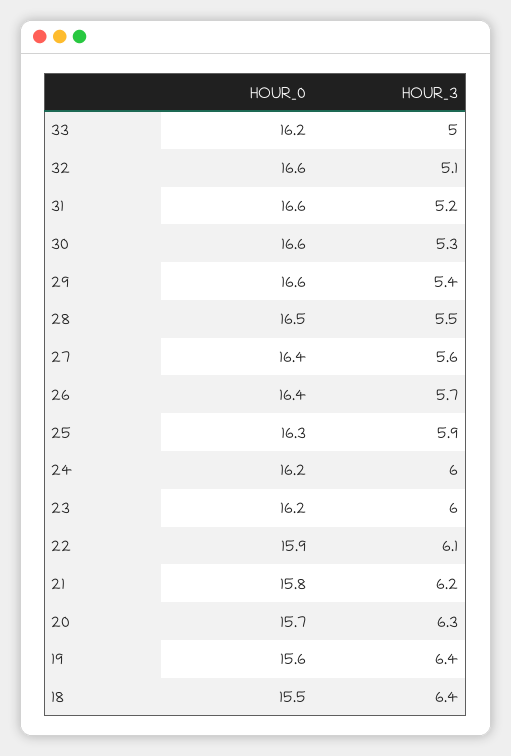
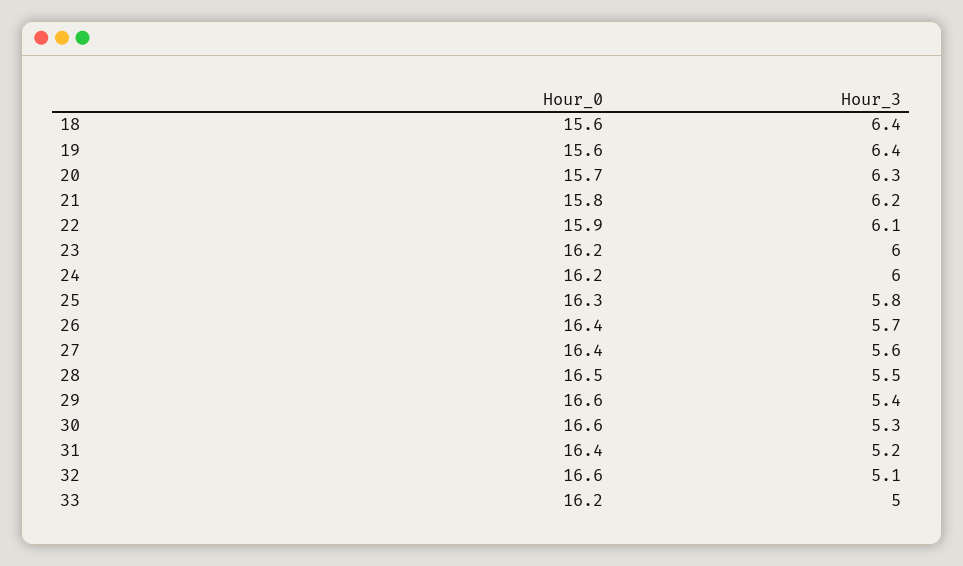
HOUR_0, 31: 16.6 -> 16.4
HOUR_3, 25: 5.9 -> 5.8
HOUR_0, 18: 15.5 -> 15.6

